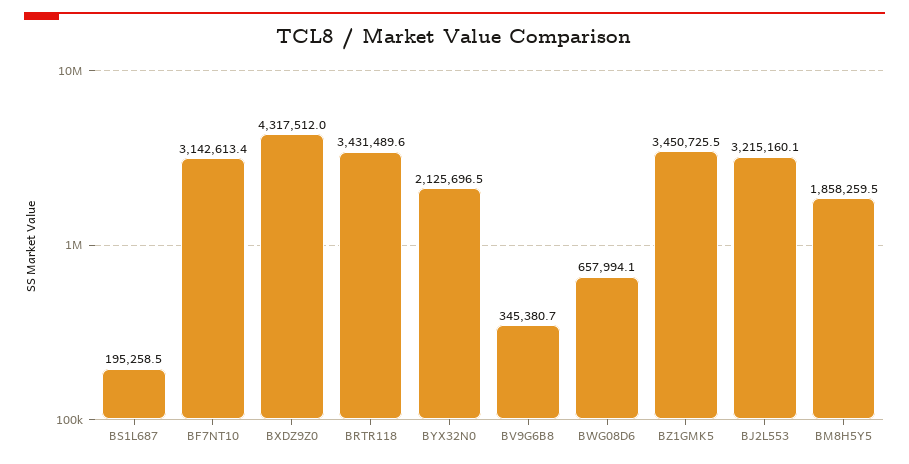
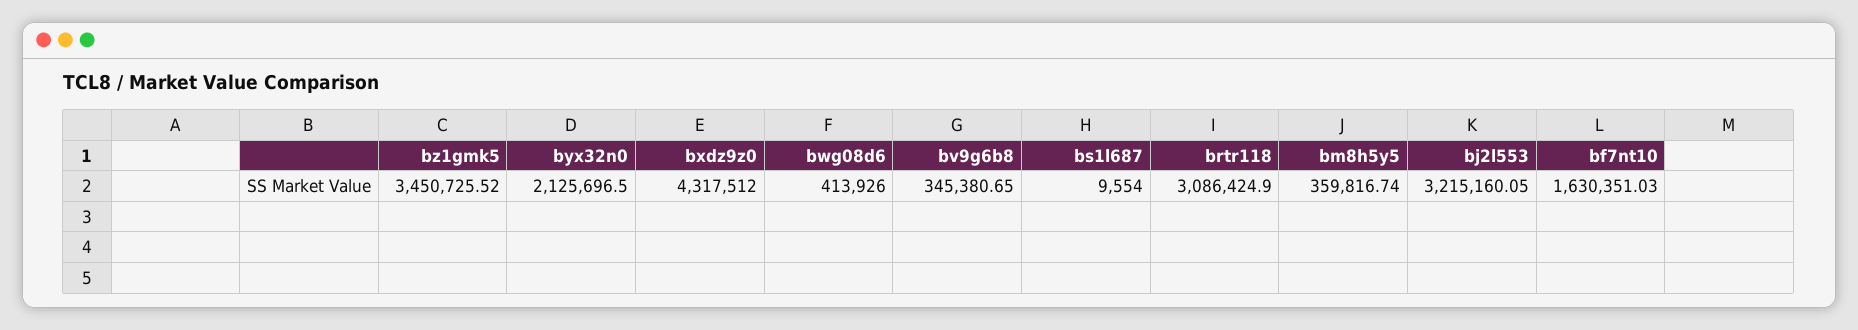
BS1L687: 195258.5 -> 9554
BF7NT10: 3142613.4 -> 1630351.03
BRTR118: 3431489.6 -> 3086424.9
BWG08D6: 657994.1 -> 413926
BM8H5Y5: 1858259.5 -> 359816.74

